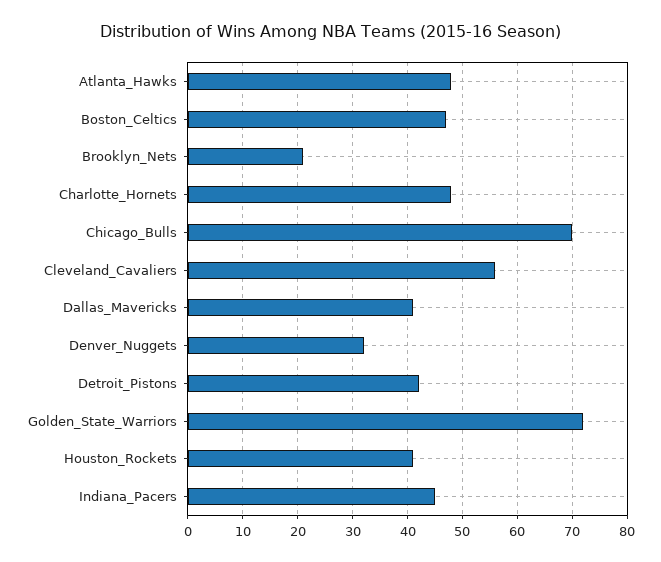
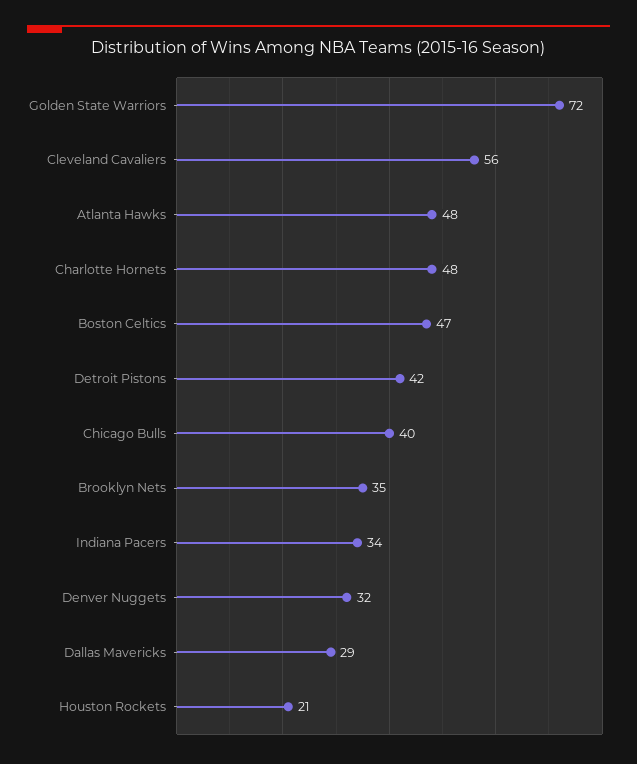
Brooklyn_Nets: 20 -> 35
Chicago_Bulls: 70 -> 40
Dallas_Mavericks: 40 -> 29
Houston_Rockets: 40 -> 21
Indiana_Pacers: 45 -> 34

